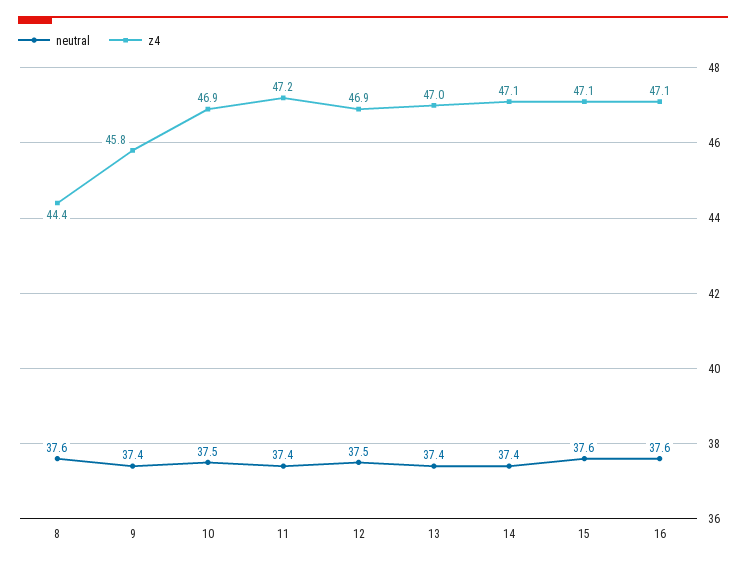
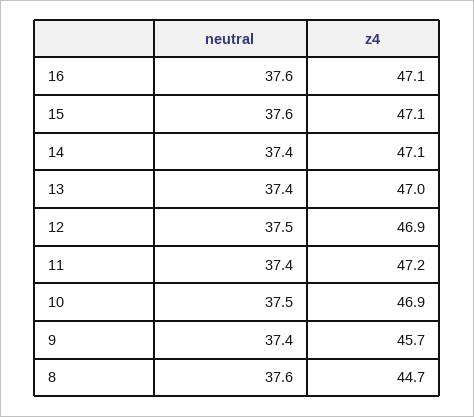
z4, 8: 44.4 -> 44.7
z4, 9: 45.8 -> 45.7

